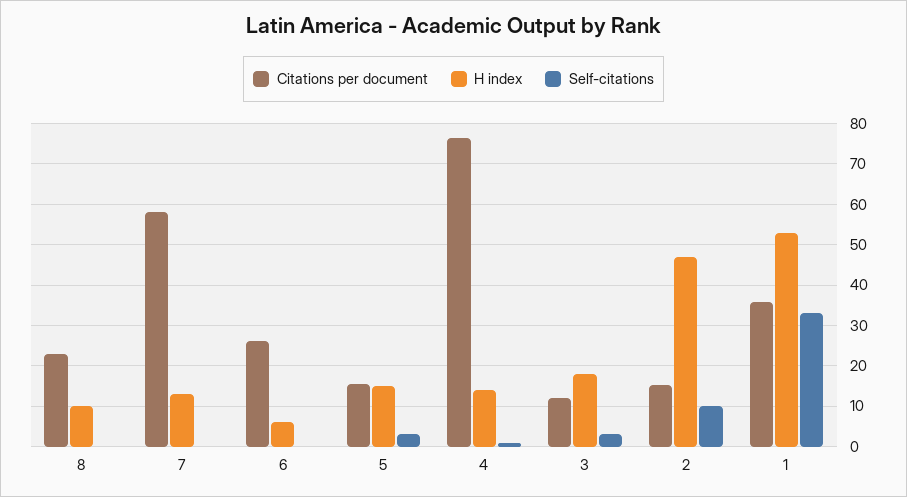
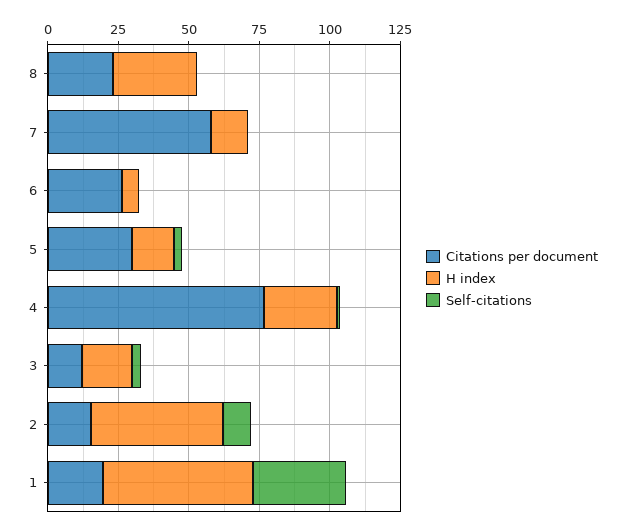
H index, 8: 10 -> 30
Citations per document, 5: 16 -> 30
H index, 4: 14 -> 25
Citations per document, 1: 36 -> 20

